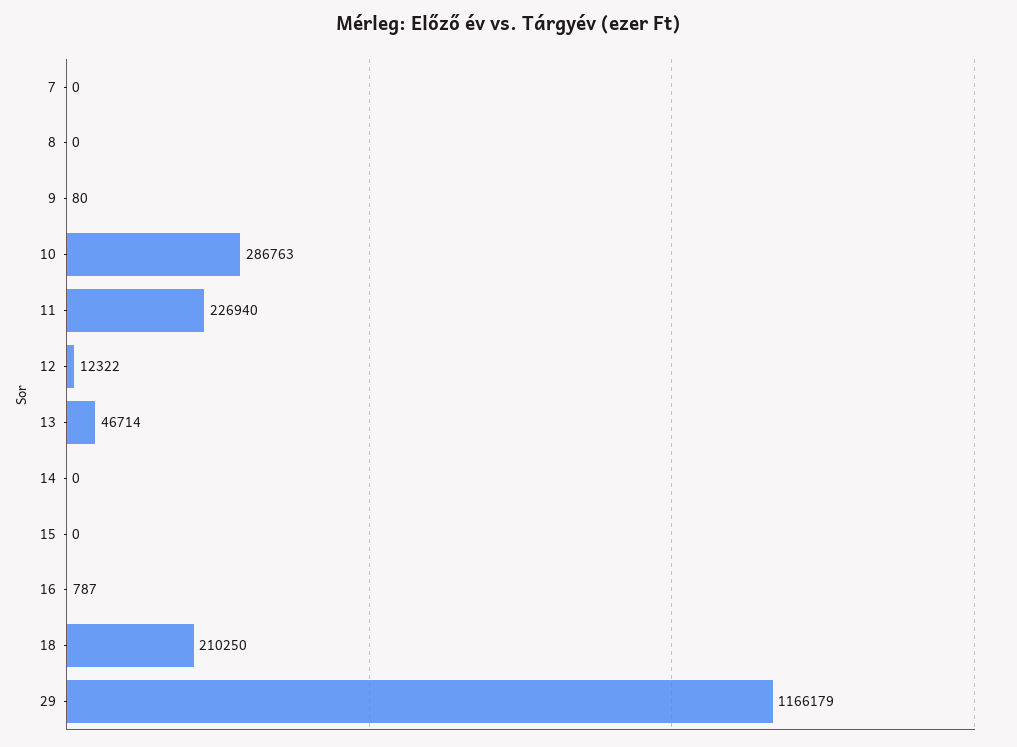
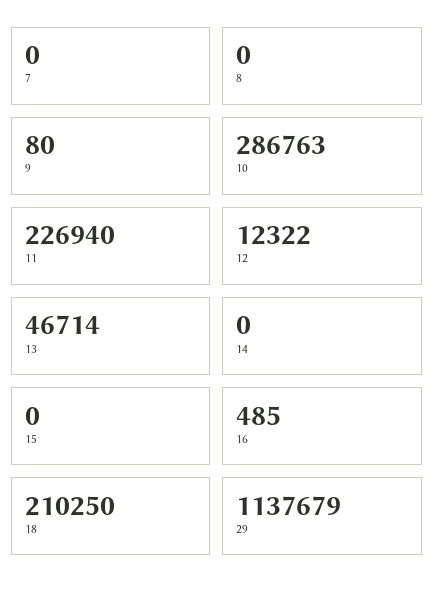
16: 787 -> 485
29: 1166179 -> 1137679

